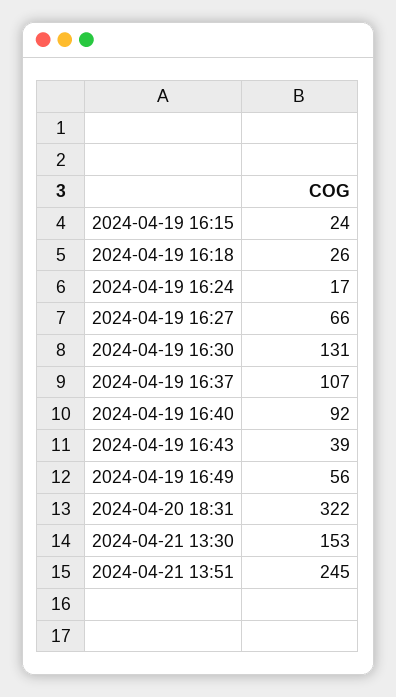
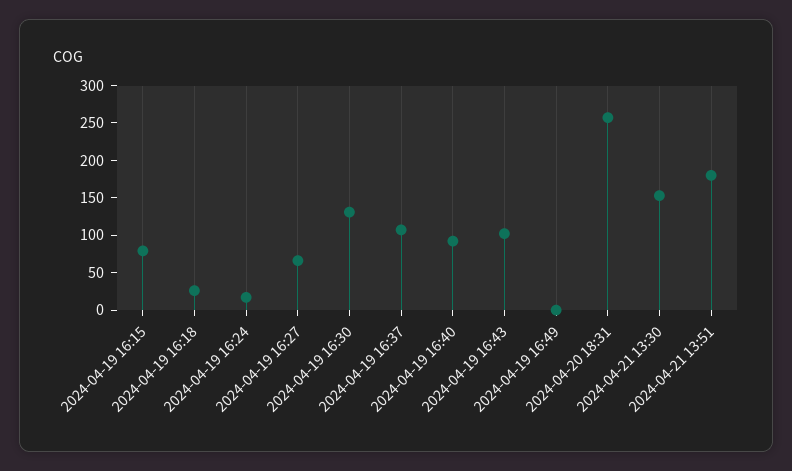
2024-04-19 16:15: 24 -> 75
2024-04-19 16:43: 39 -> 100
2024-04-19 16:49: 56 -> 0
2024-04-20 18:31: 322 -> 250
2024-04-21 13:51: 245 -> 175

